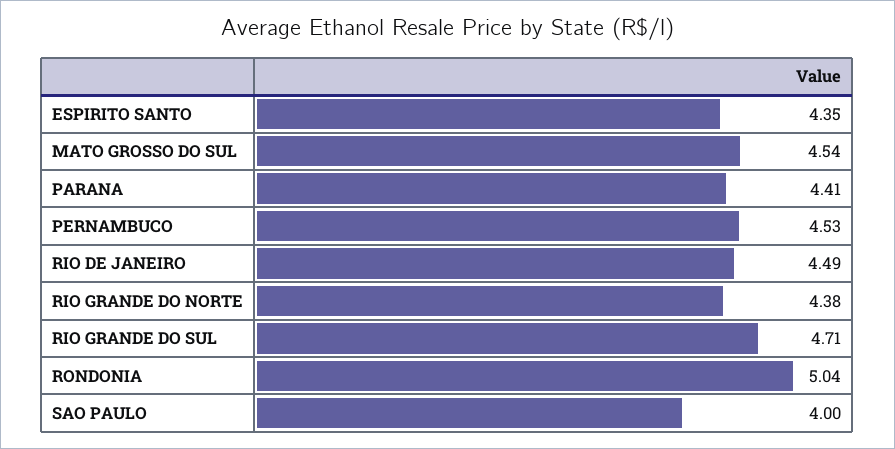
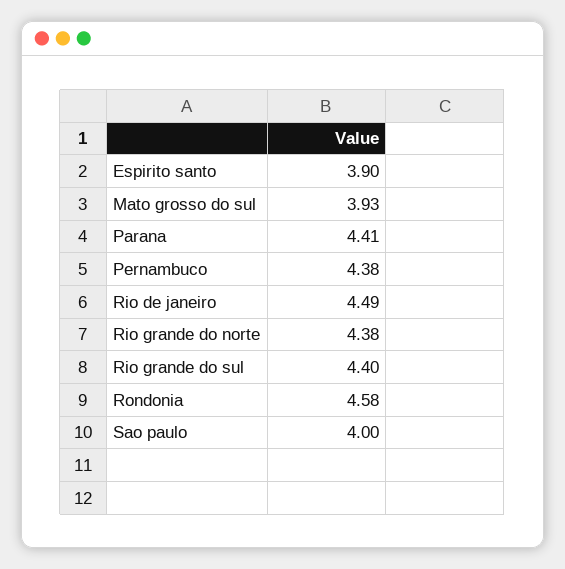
ESPIRITO SANTO: 4.35 -> 3.9
MATO GROSSO DO SUL: 4.54 -> 3.93
PERNAMBUCO: 4.53 -> 4.38
RIO GRANDE DO SUL: 4.71 -> 4.4
RONDONIA: 5.04 -> 4.58

